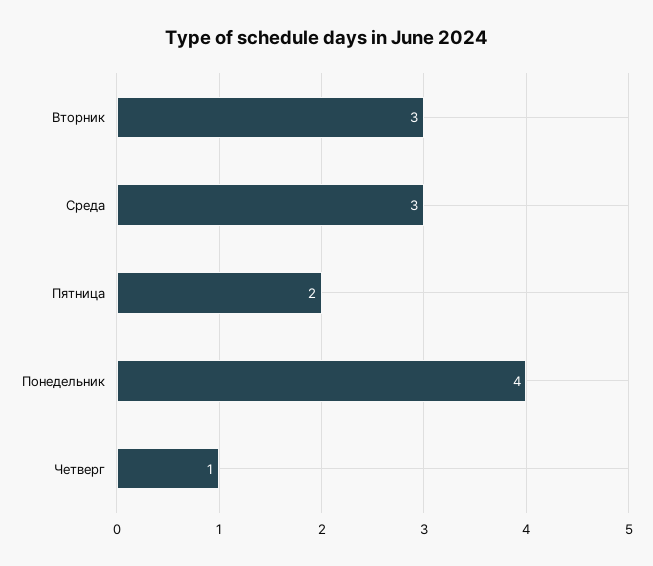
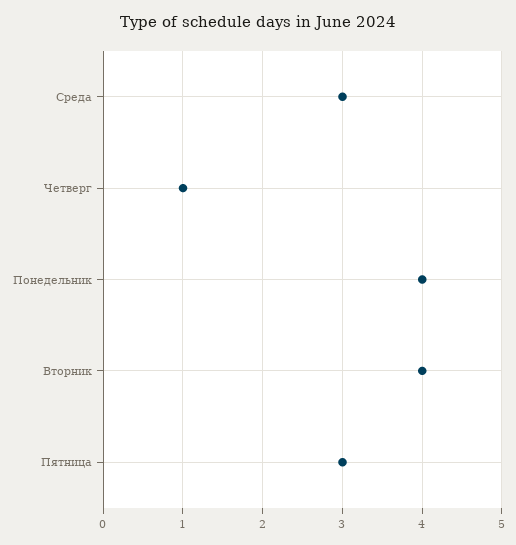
Вторник: 3 -> 4
Пятница: 2 -> 3

